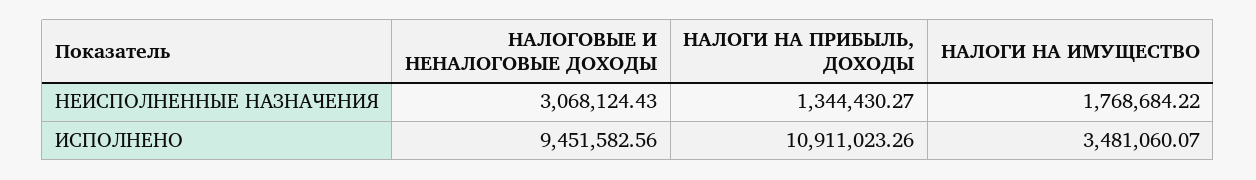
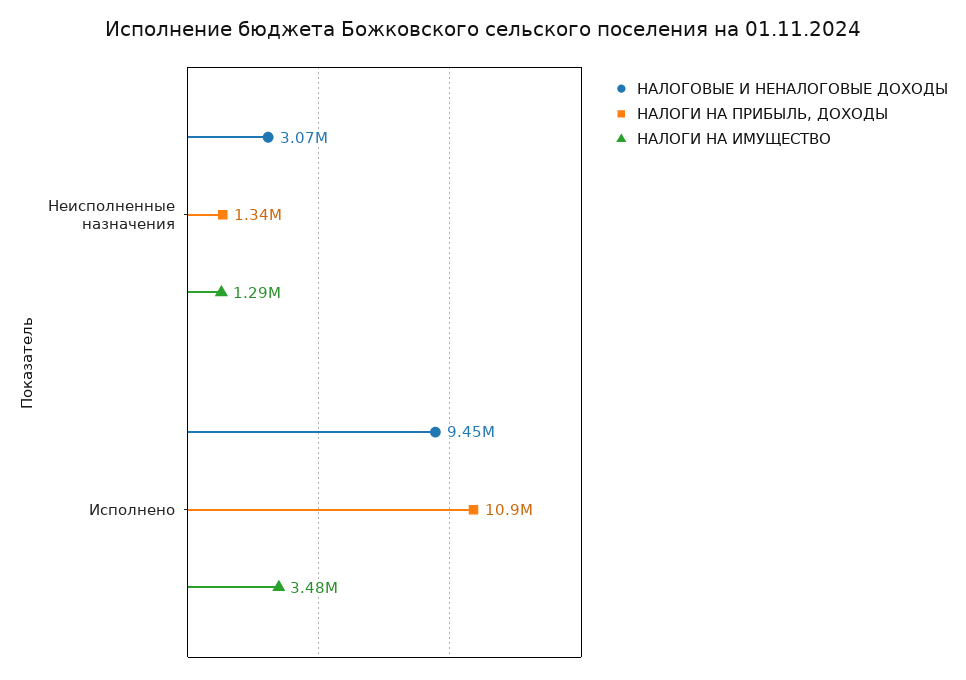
НАЛОГИ НА ИМУЩЕСТВО, НЕИСПОЛНЕННЫЕ НАЗНАЧЕНИЯ: 1768684.22 -> 1290000

